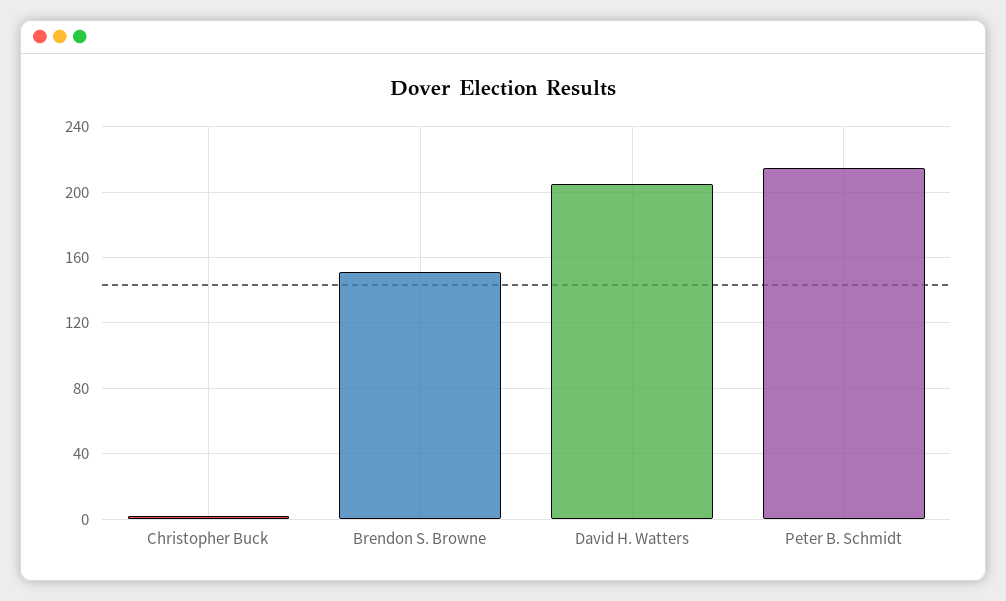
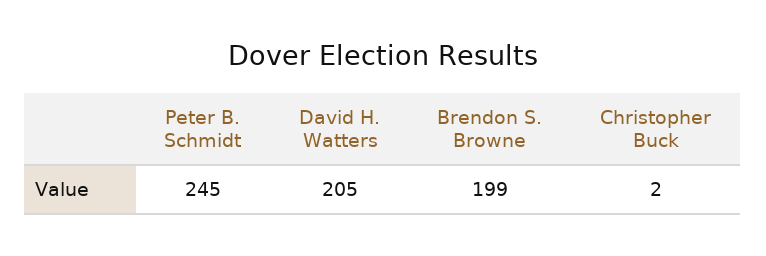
Brendon S. Browne: 150 -> 199
Peter B. Schmidt: 215 -> 245

